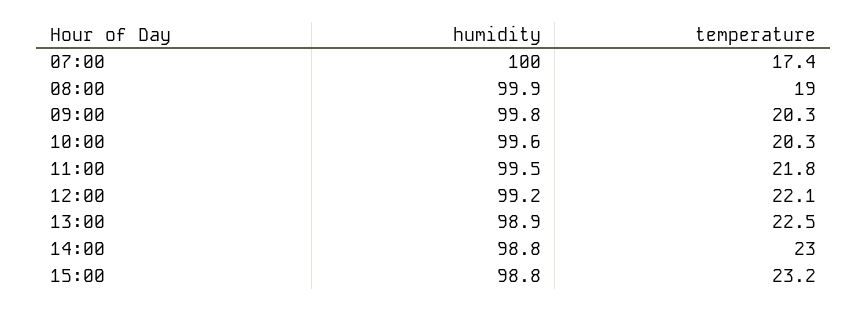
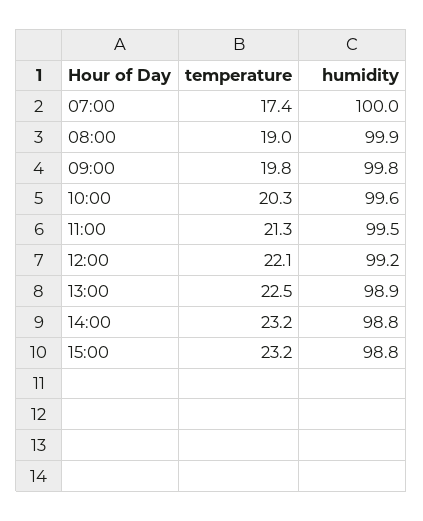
temperature, 09:00: 20.3 -> 19.8
temperature, 11:00: 21.8 -> 21.3
temperature, 14:00: 23 -> 23.2

